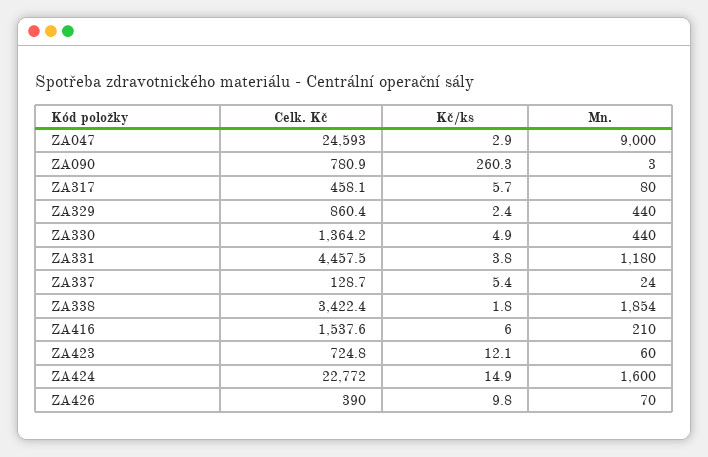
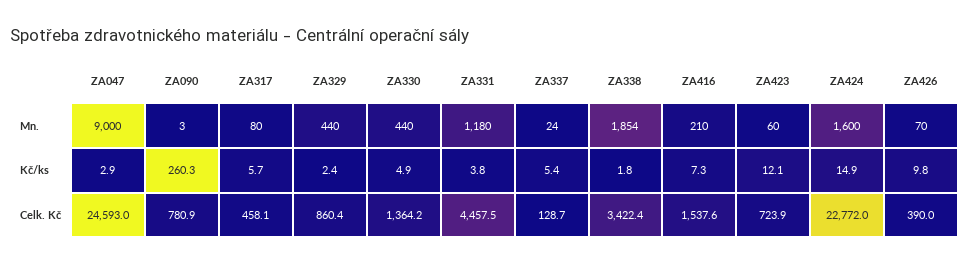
Kč/ks, ZA416: 6 -> 7.3
Celk. Kč, ZA423: 724.8 -> 723.9

